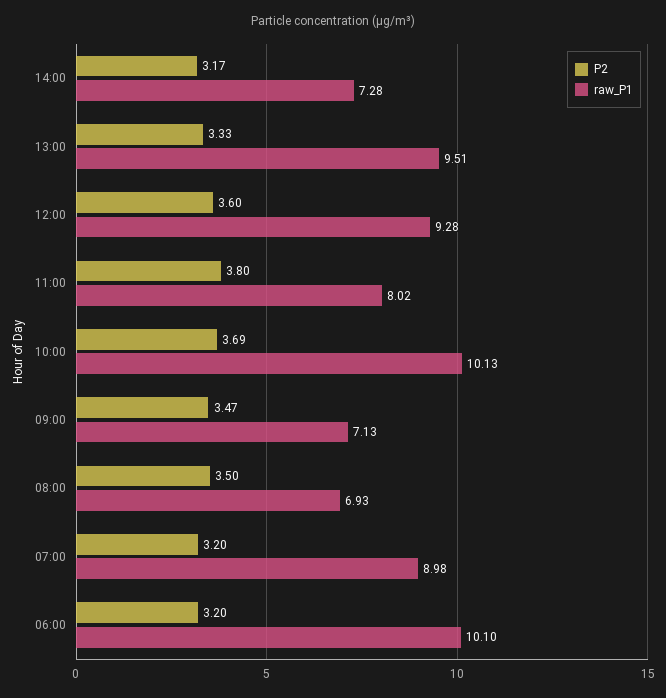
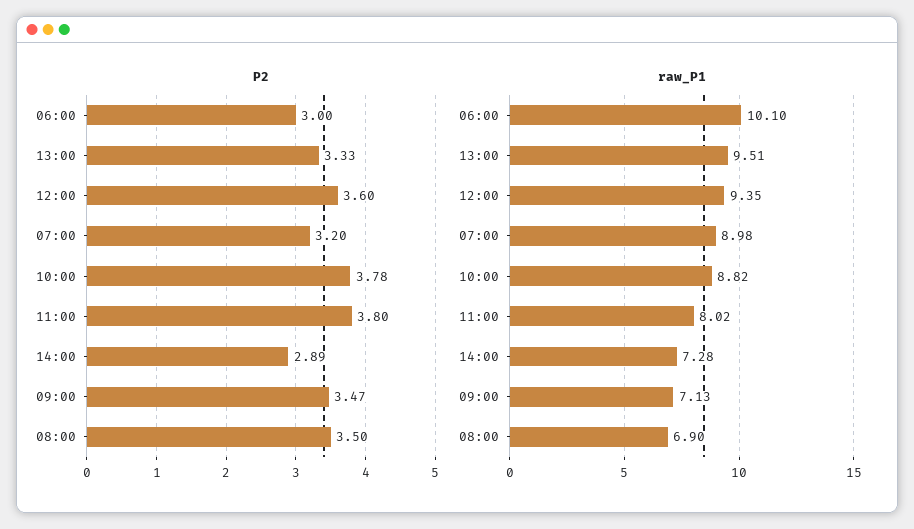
P2, 14:00: 3.17 -> 2.89
raw_P1, 12:00: 9.28 -> 9.35
P2, 10:00: 3.69 -> 3.78
raw_P1, 10:00: 10.13 -> 8.82
raw_P1, 08:00: 6.93 -> 6.9
P2, 06:00: 3.2 -> 3

